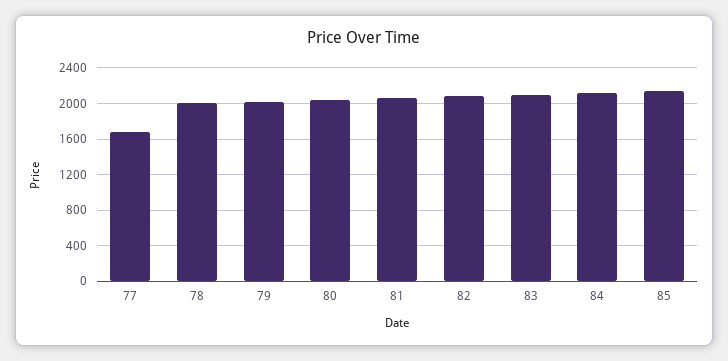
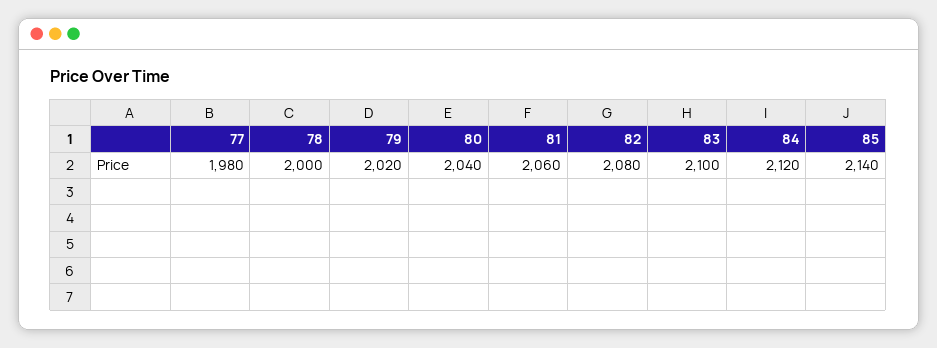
77: 1700 -> 1980

